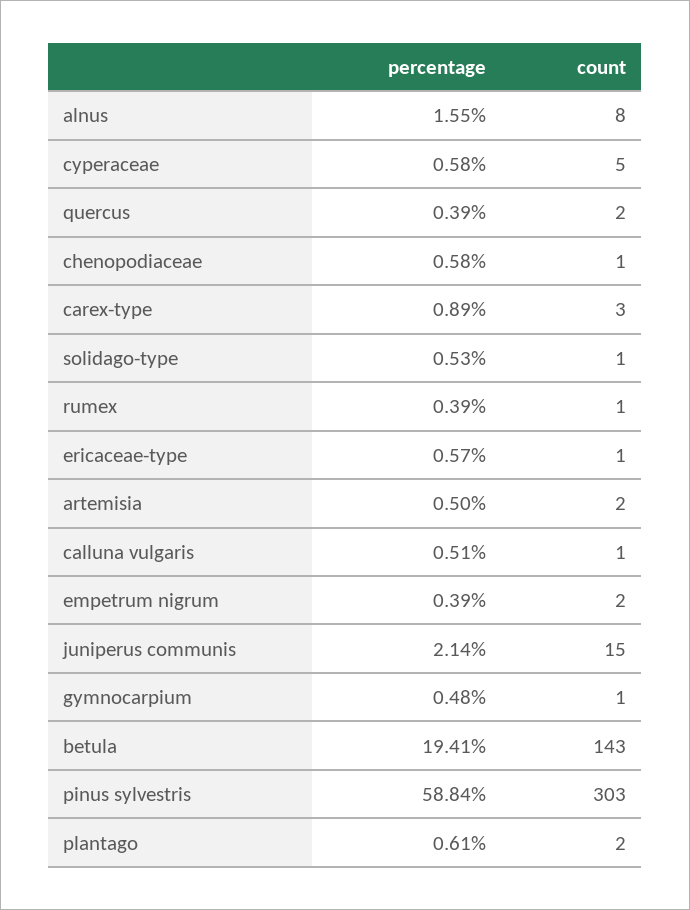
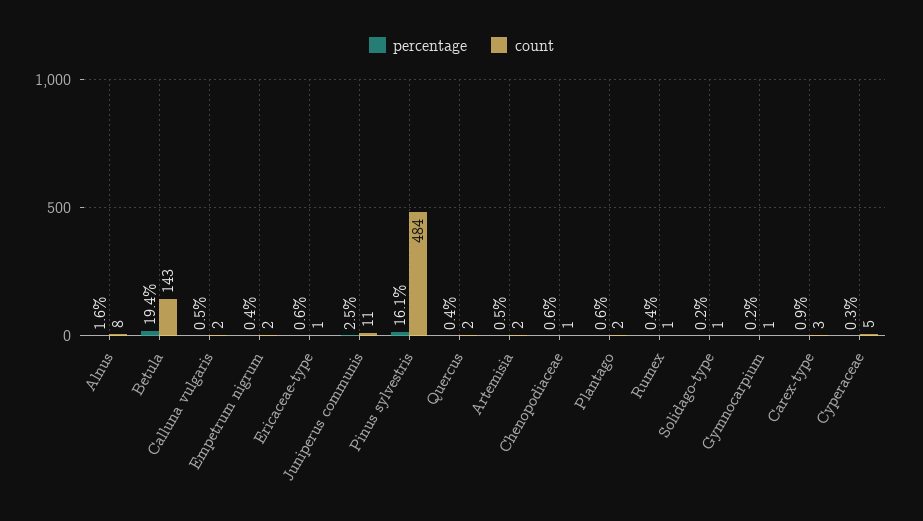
percentage, cyperaceae: 0.58 -> 0.3
percentage, solidago-type: 0.53 -> 0.2
count, calluna vulgaris: 1 -> 2
percentage, juniperus communis: 2.14 -> 2.5
count, juniperus communis: 15 -> 11
percentage, gymnocarpium: 0.48 -> 0.2
percentage, pinus sylvestris: 58.84 -> 16.1
count, pinus sylvestris: 303 -> 484

